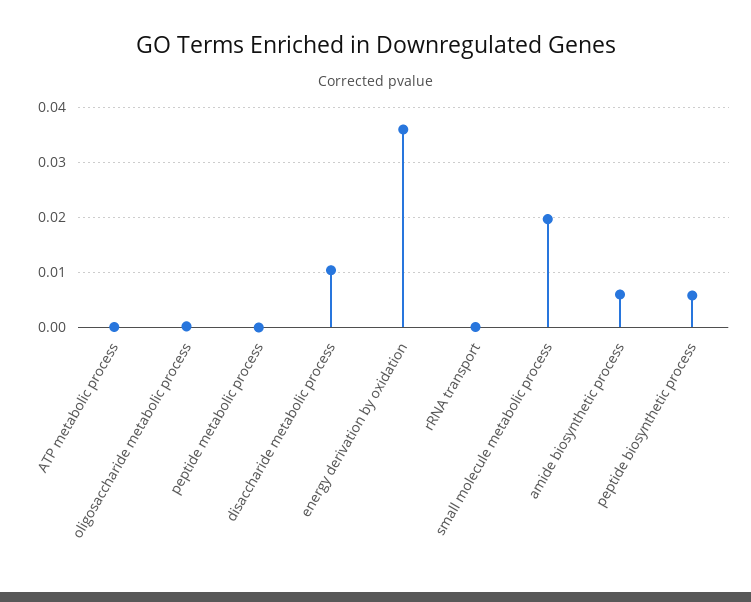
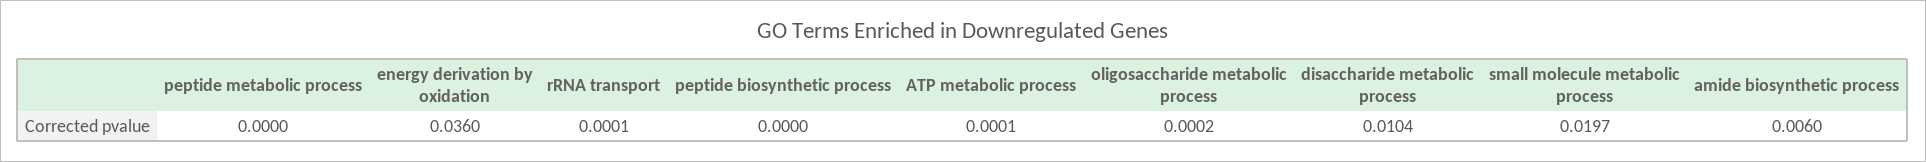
peptide biosynthetic process: 0.006 -> 0

